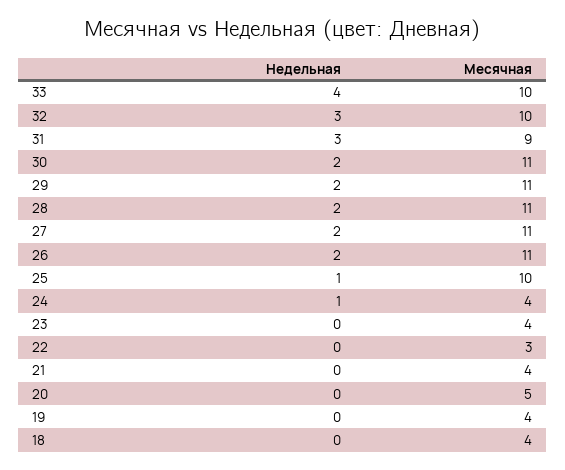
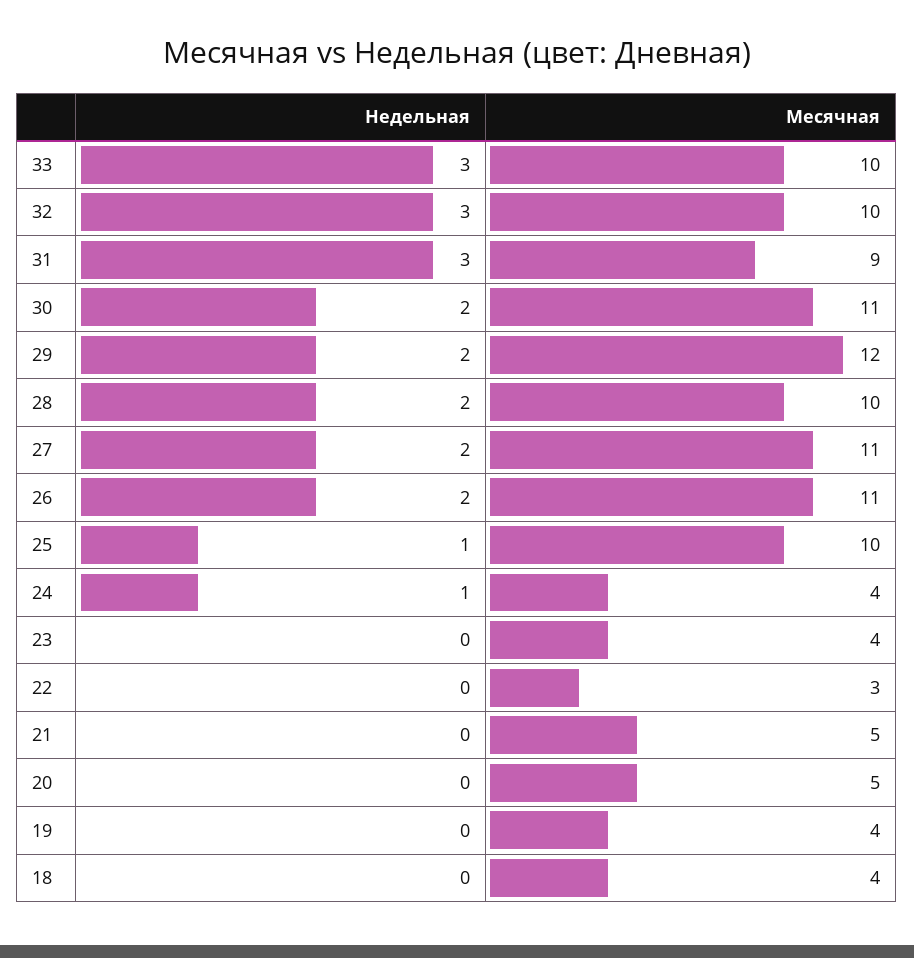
Недельная, 33: 4 -> 3
Месячная, 29: 11 -> 12
Месячная, 28: 11 -> 10
Месячная, 21: 4 -> 5

